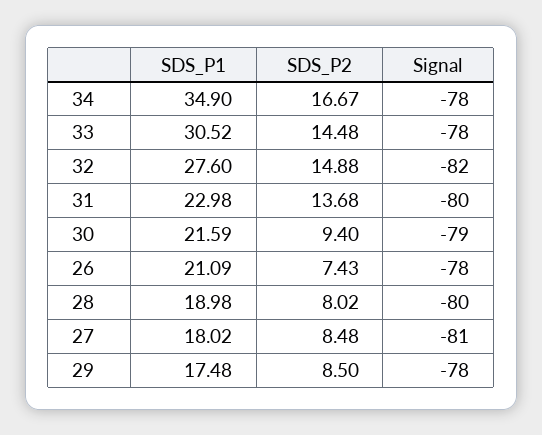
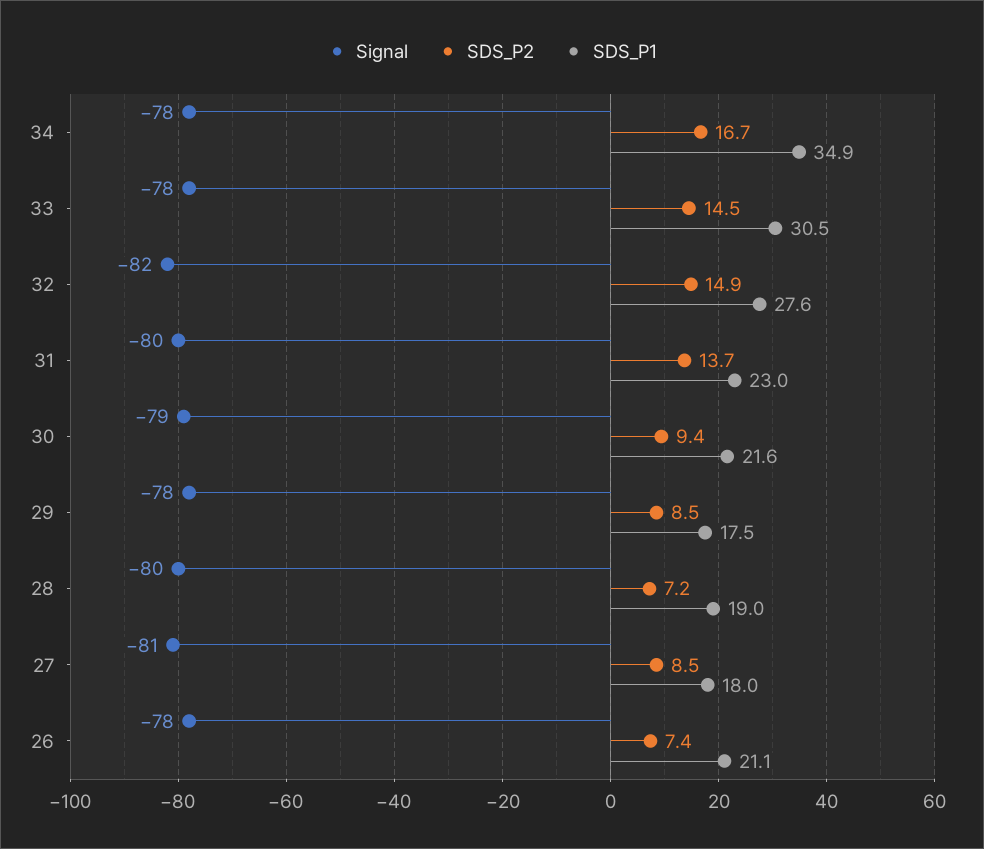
SDS_P2, 28: 8.02 -> 7.2

